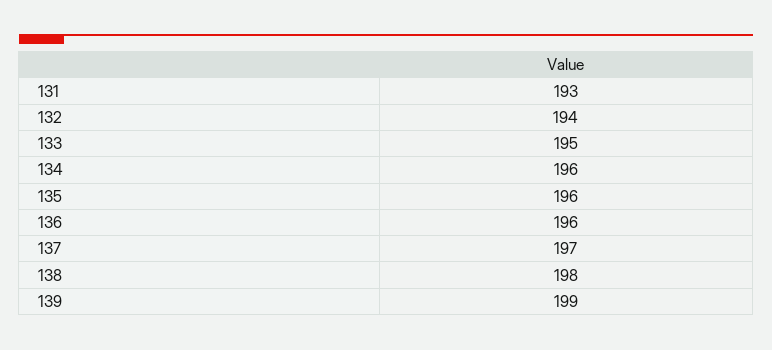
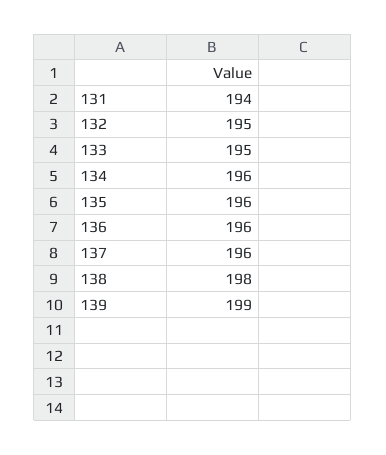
131: 193 -> 194
132: 194 -> 195
137: 197 -> 196

